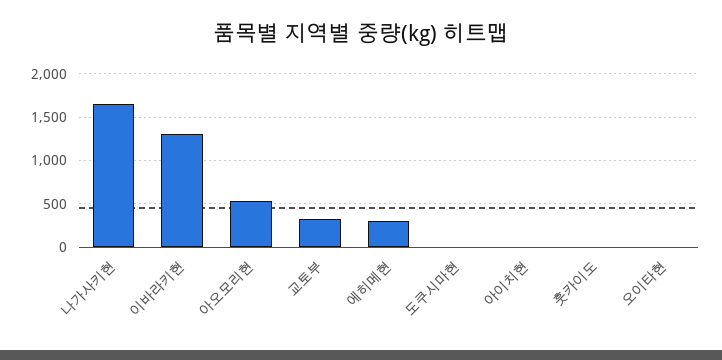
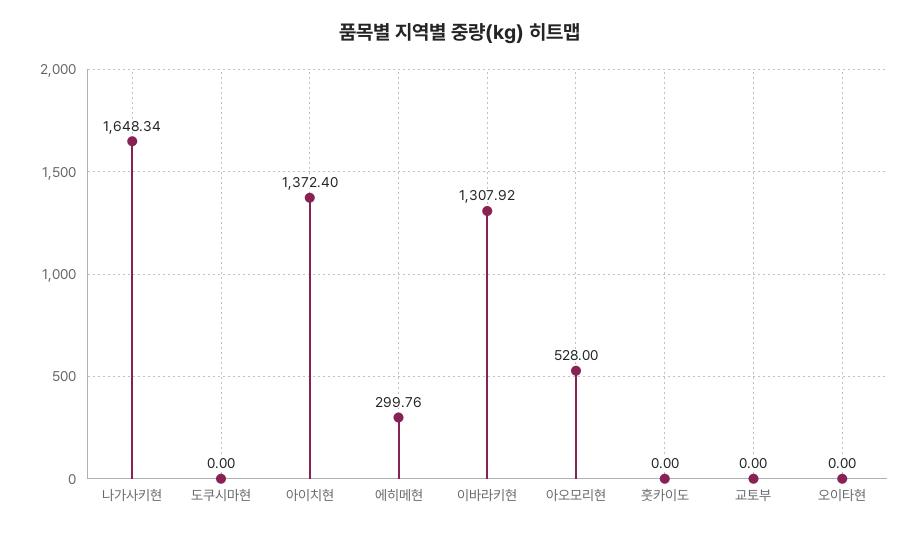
교토부: 300 -> 0
아이치현: 0 -> 1372.4

